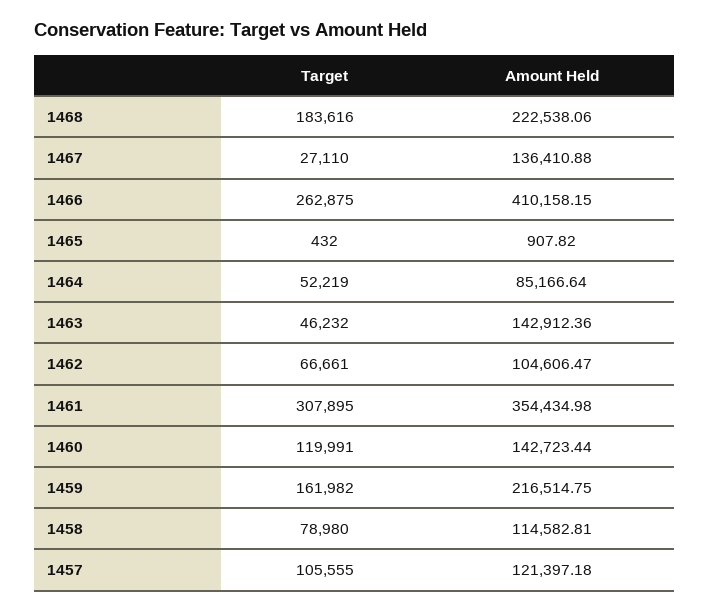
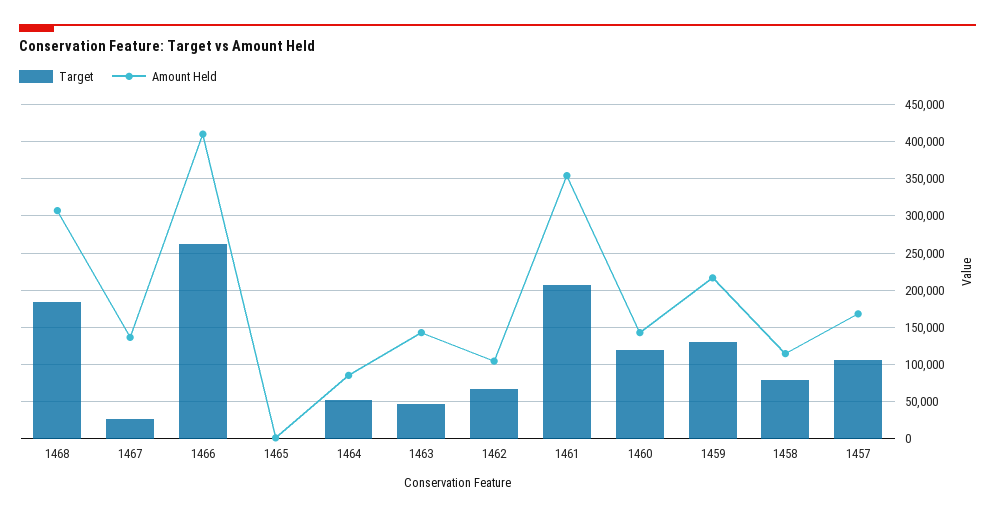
Amount Held, 1468: 222538.06 -> 310000
Target, 1461: 307895 -> 210000
Target, 1459: 161982 -> 130000
Amount Held, 1457: 121397.18 -> 170000

